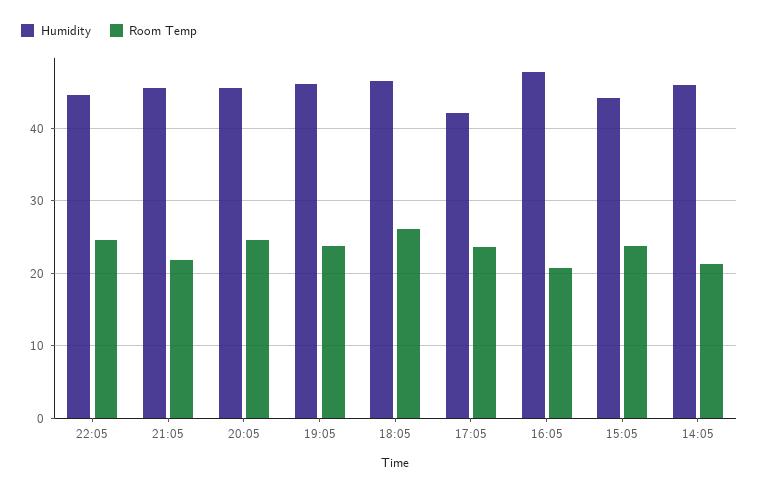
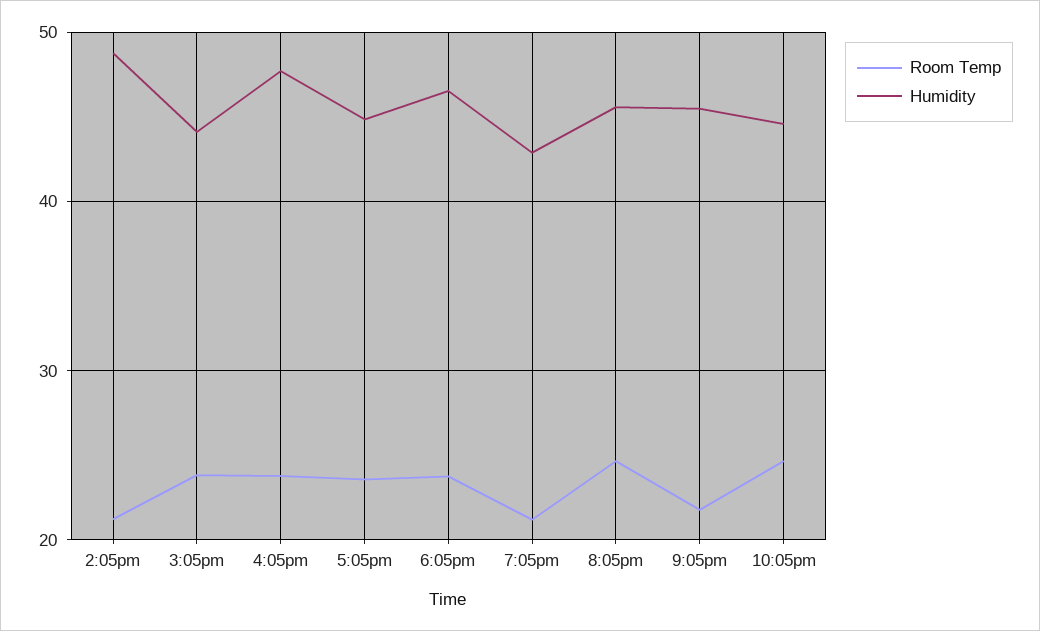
Humidity, 19:05: 46 -> 43
Room Temp, 19:05: 24 -> 21
Room Temp, 18:05: 26 -> 24
Humidity, 17:05: 42 -> 45
Room Temp, 16:05: 21 -> 24
Humidity, 14:05: 46 -> 49

